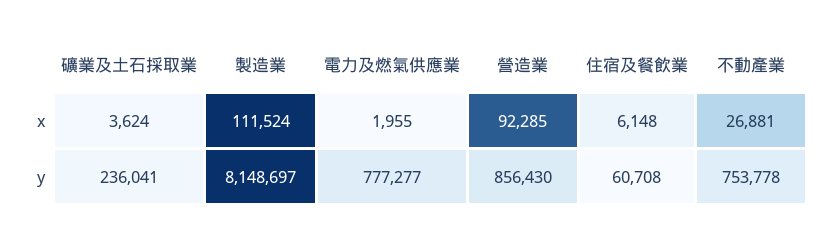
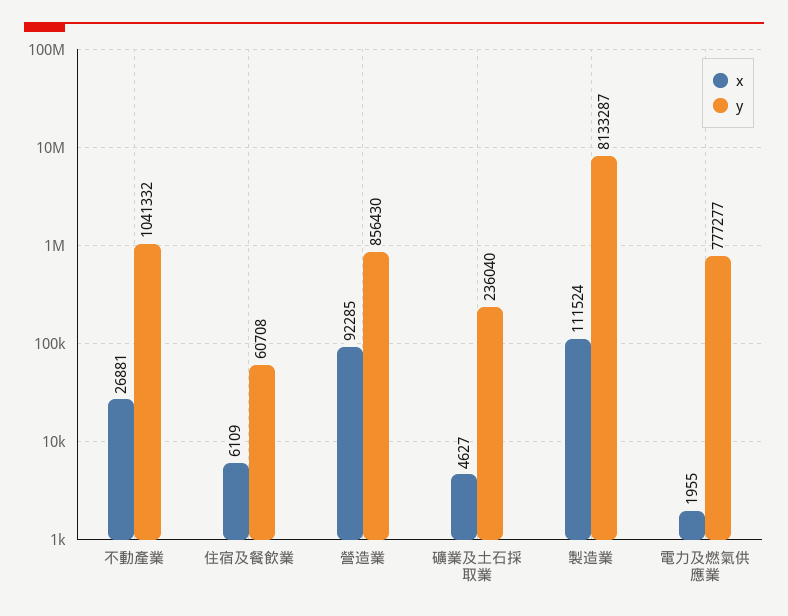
x, 礦業及土石採取業: 3624 -> 4627
x, 住宿及餐飲業: 6148 -> 6109
y, 礦業及土石採取業: 236041 -> 236040
y, 製造業: 8148697 -> 8133287
y, 不動產業: 753778 -> 1041332

